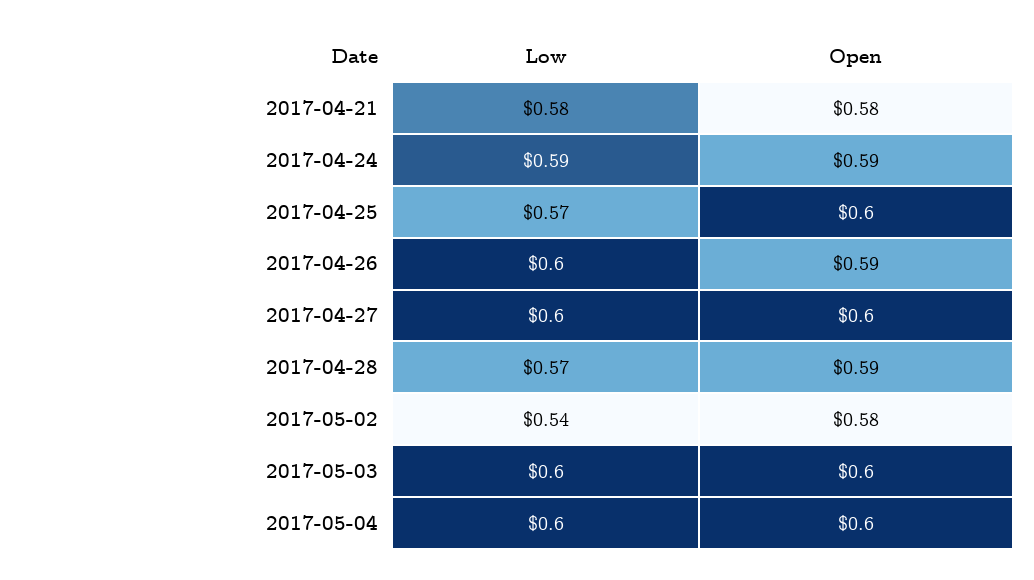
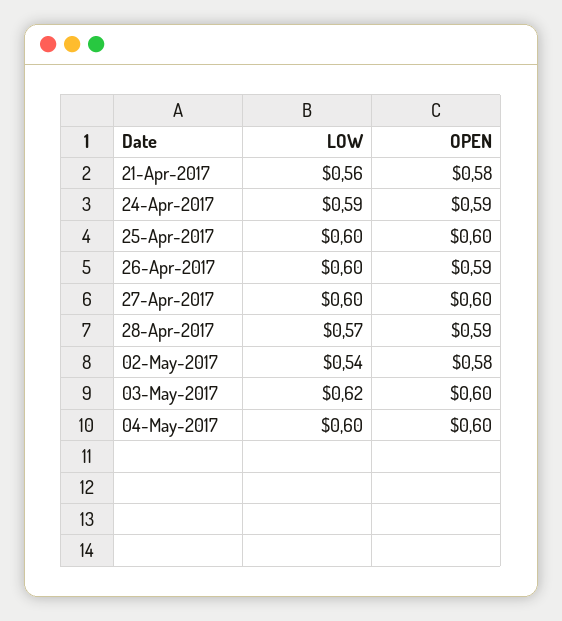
Low, 2017-04-21: 0.58 -> 0.56
Low, 2017-04-25: 0.57 -> 0.6
Low, 2017-05-03: 0.6 -> 0.62

